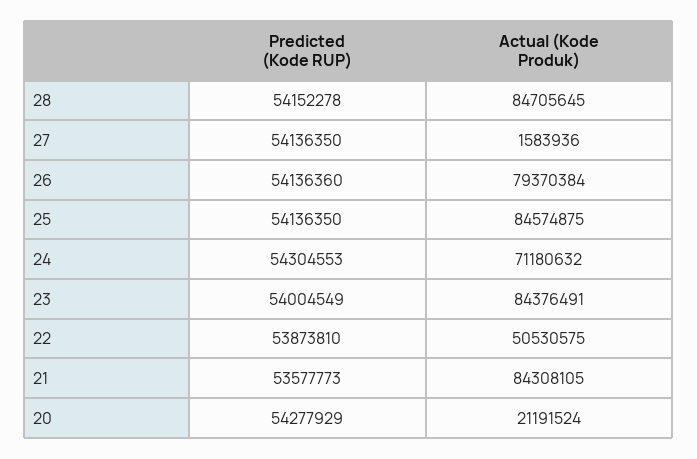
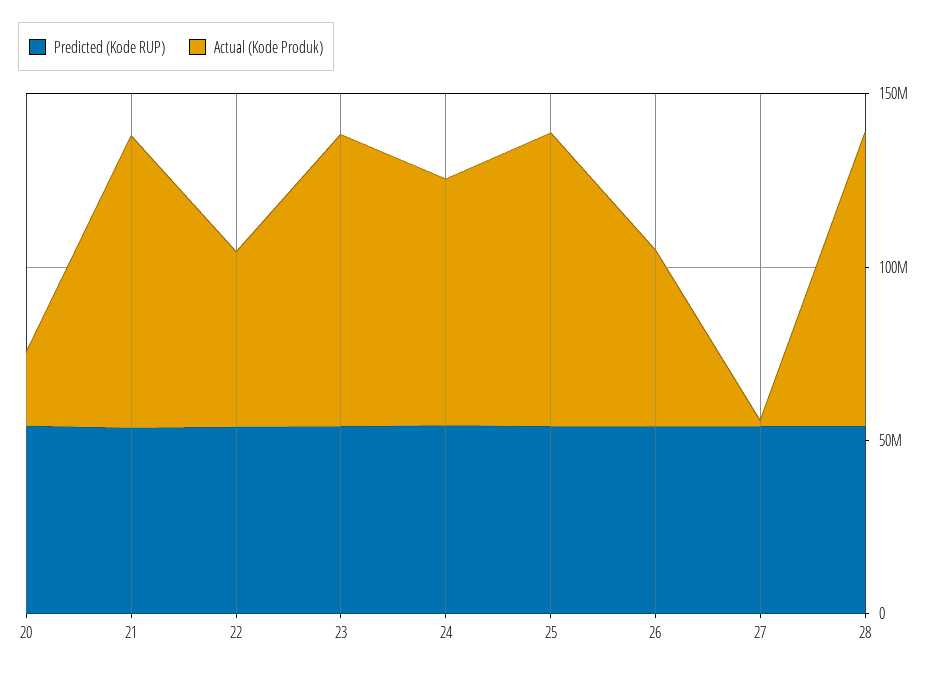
Actual (Kode Produk), 26: 79370384 -> 50000000

